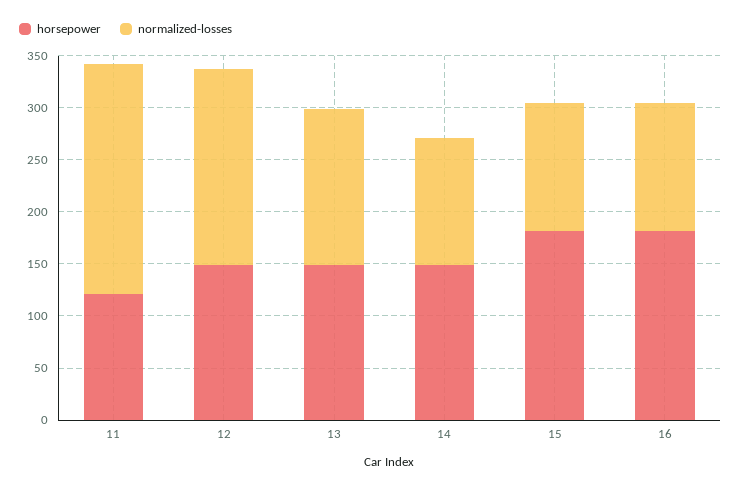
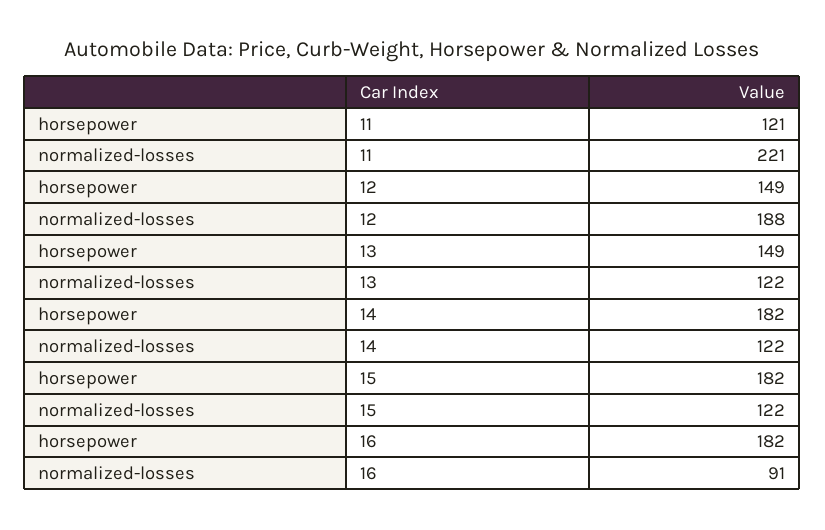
normalized-losses, 13: 150 -> 122
horsepower, 14: 150 -> 182
normalized-losses, 16: 120 -> 91

